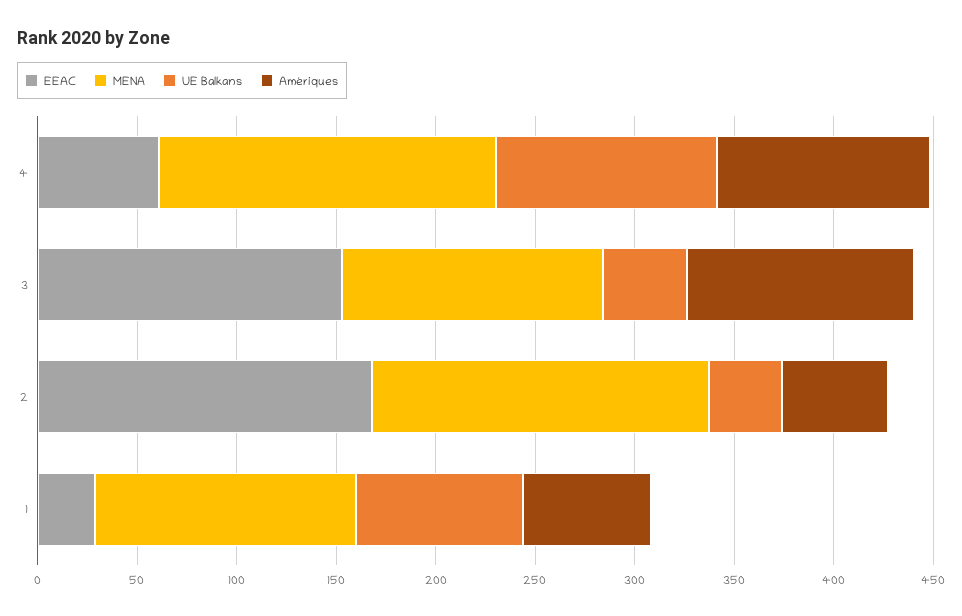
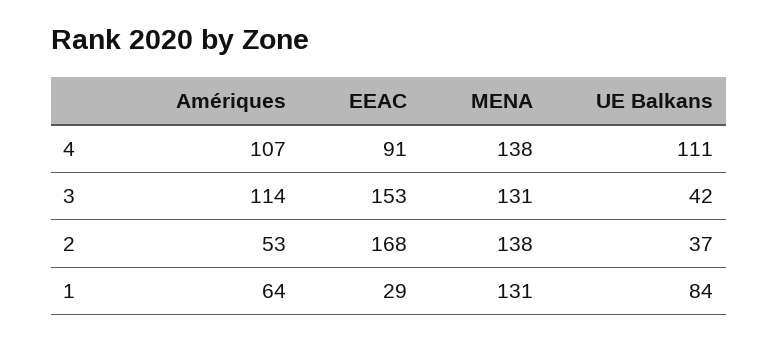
EEAC, 4: 60 -> 91
MENA, 4: 170 -> 138
MENA, 2: 170 -> 138

